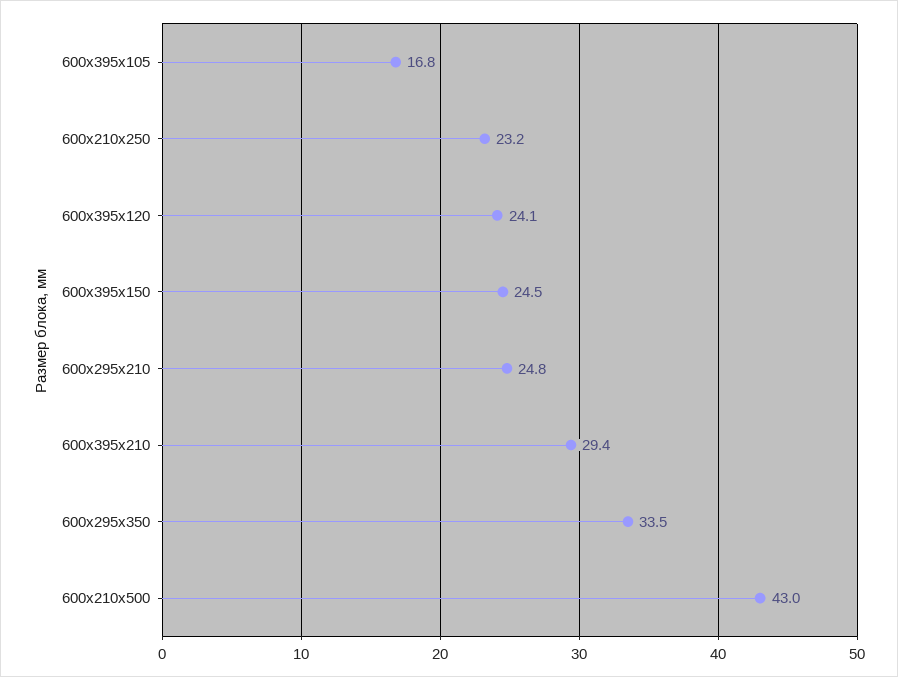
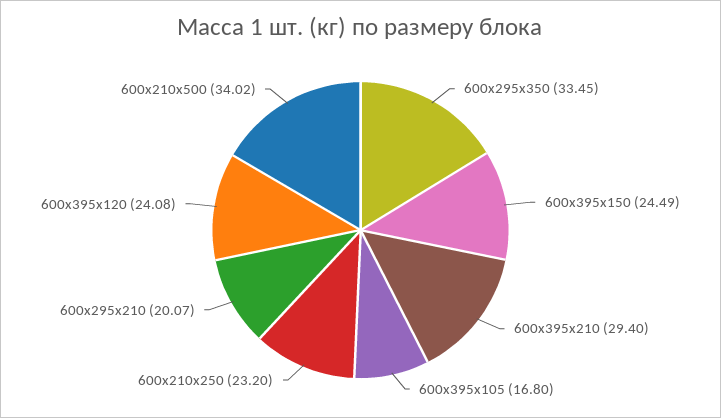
600х295х210: 24.8 -> 20.07
600х210х500: 43 -> 34.02

